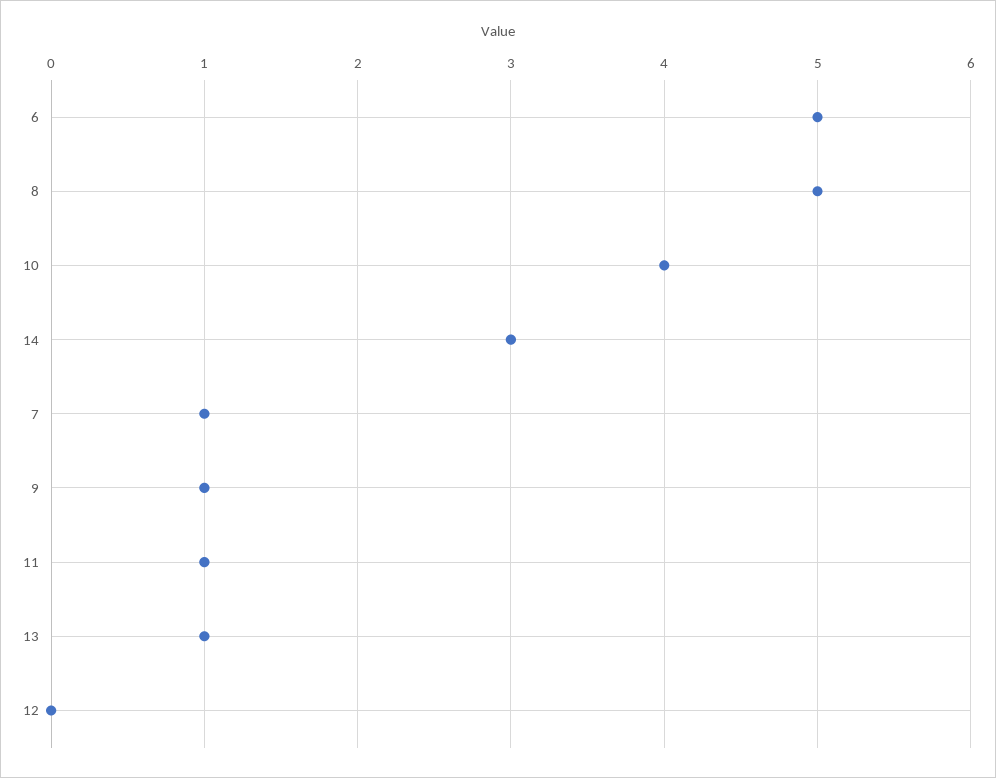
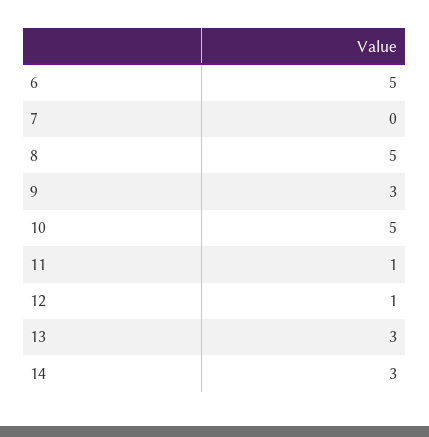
10: 4 -> 5
7: 1 -> 0
9: 1 -> 3
13: 1 -> 3
12: 0 -> 1

